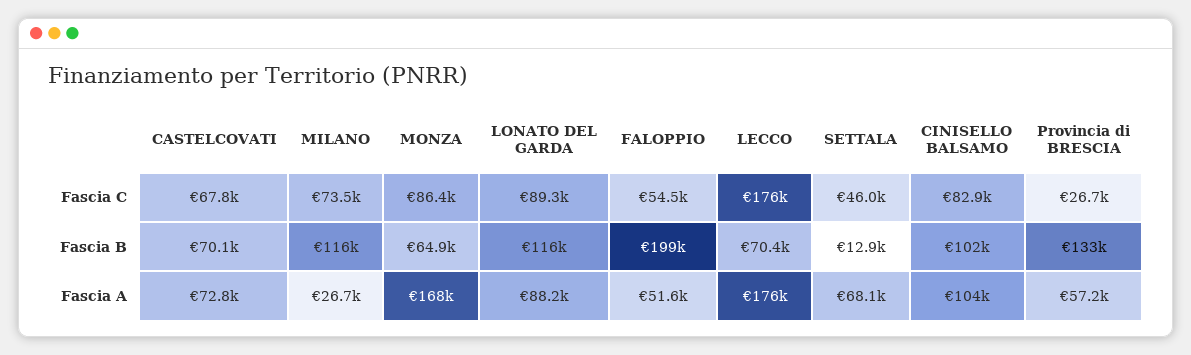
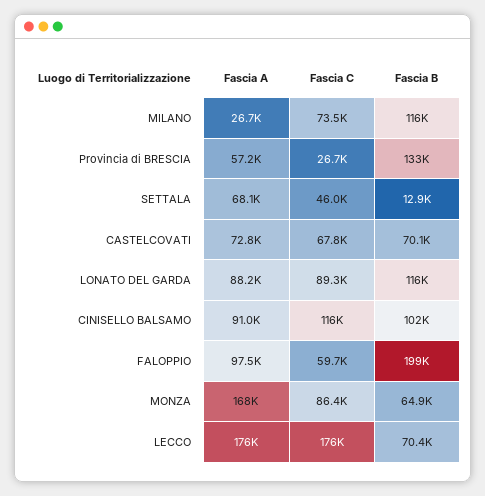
FALOPPIO, Fascia C: 54500 -> 59700
CINISELLO BALSAMO, Fascia C: 82900 -> 116000
FALOPPIO, Fascia A: 51600 -> 97500
CINISELLO BALSAMO, Fascia A: 104000 -> 91000

